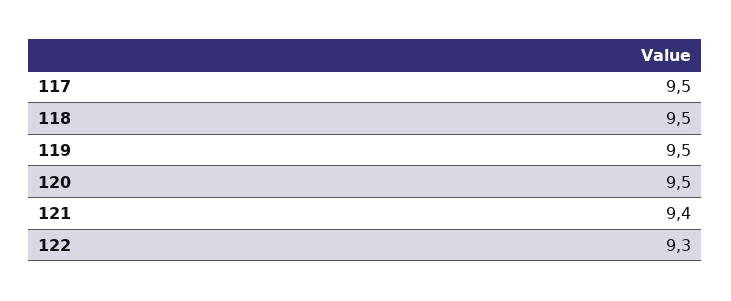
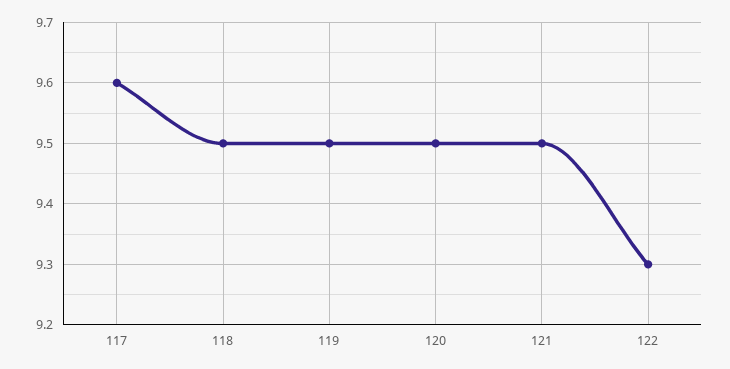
117: 9.5 -> 9.6
121: 9.4 -> 9.5

